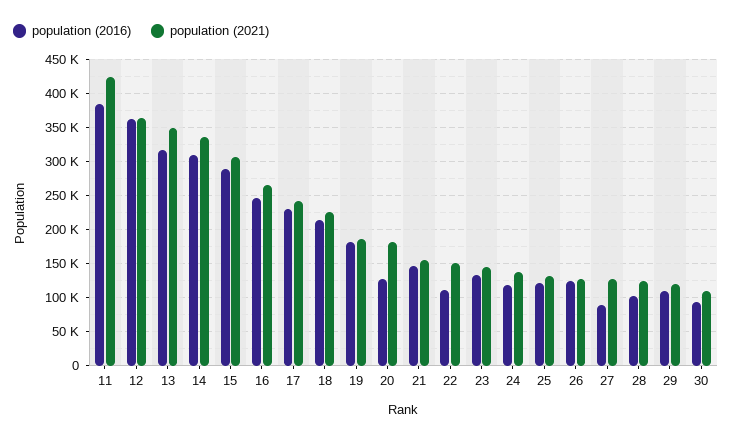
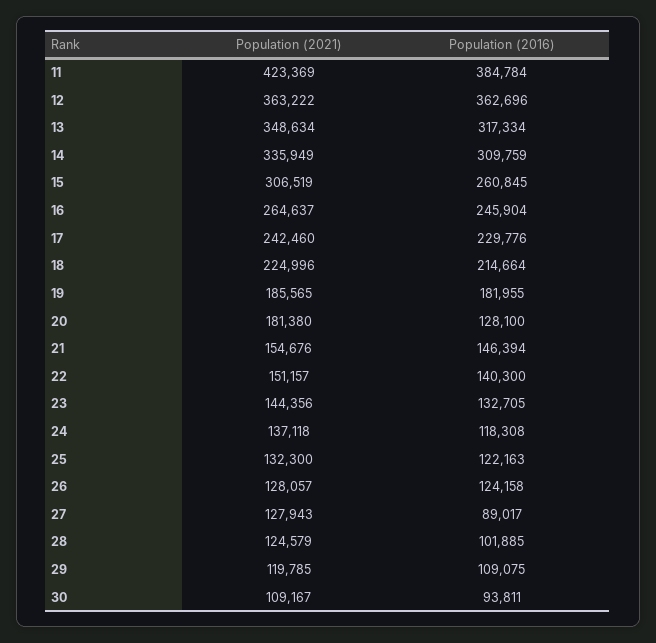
population (2016), 15: 290000 -> 260845
population (2016), 22: 110000 -> 140300

